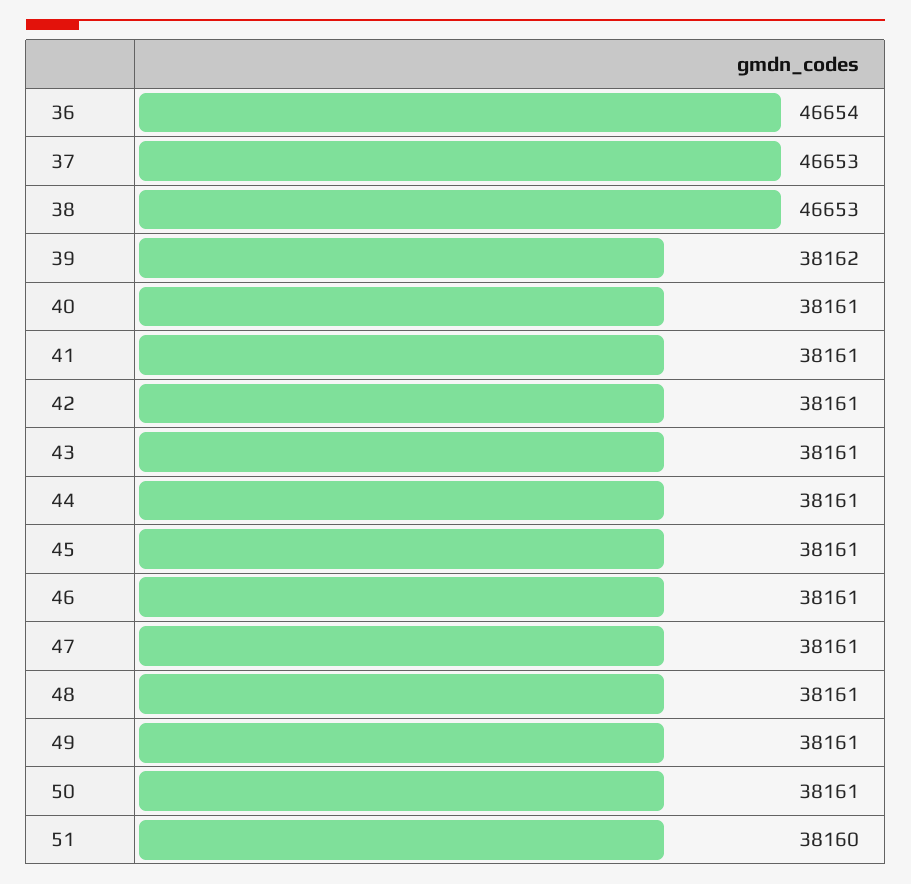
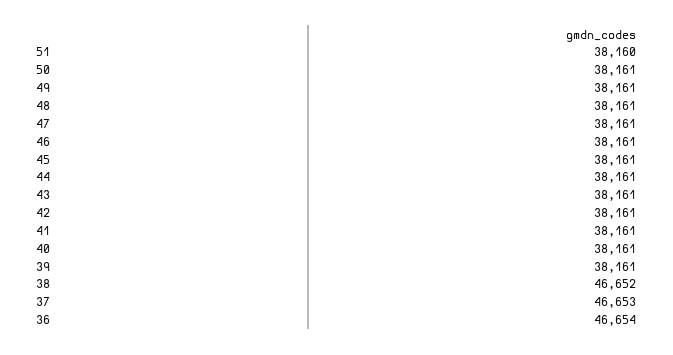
38: 46653 -> 46652
39: 38162 -> 38161

